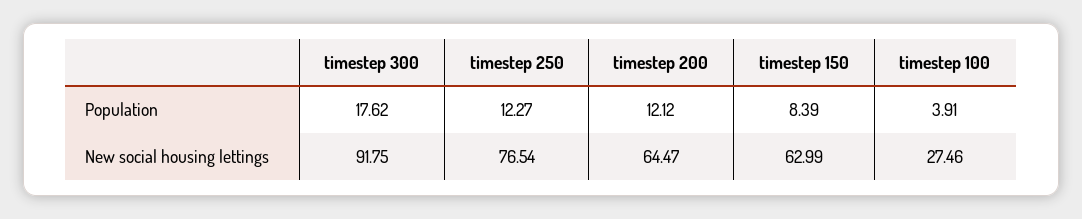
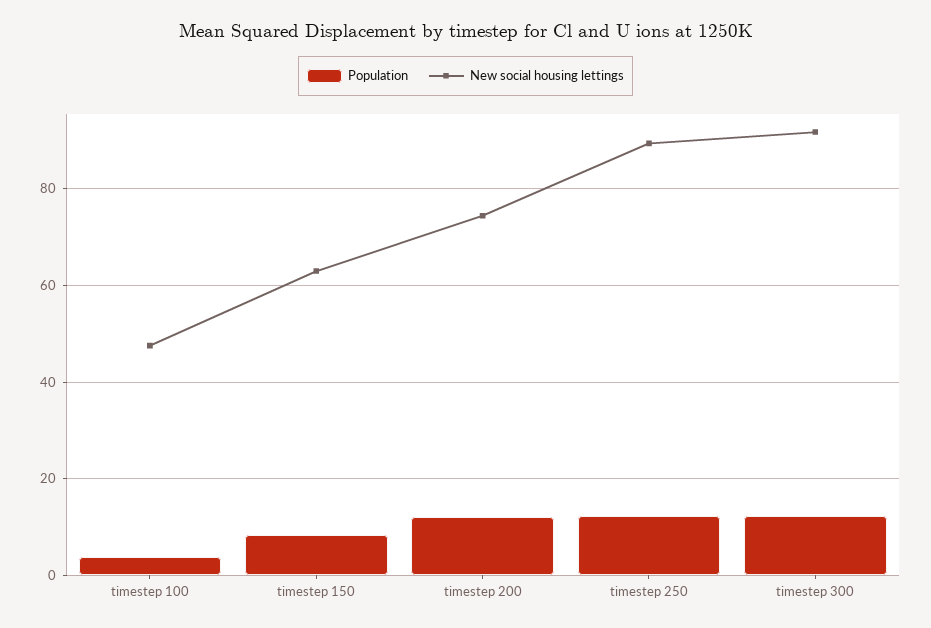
Population, timestep 300: 17.62 -> 12
New social housing lettings, timestep 250: 76.54 -> 90
New social housing lettings, timestep 200: 64.47 -> 74
New social housing lettings, timestep 100: 27.46 -> 48

